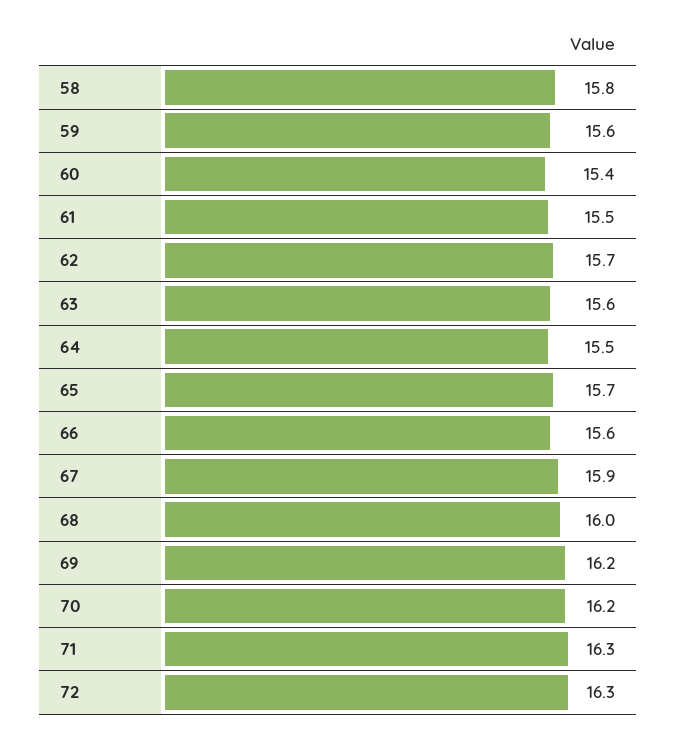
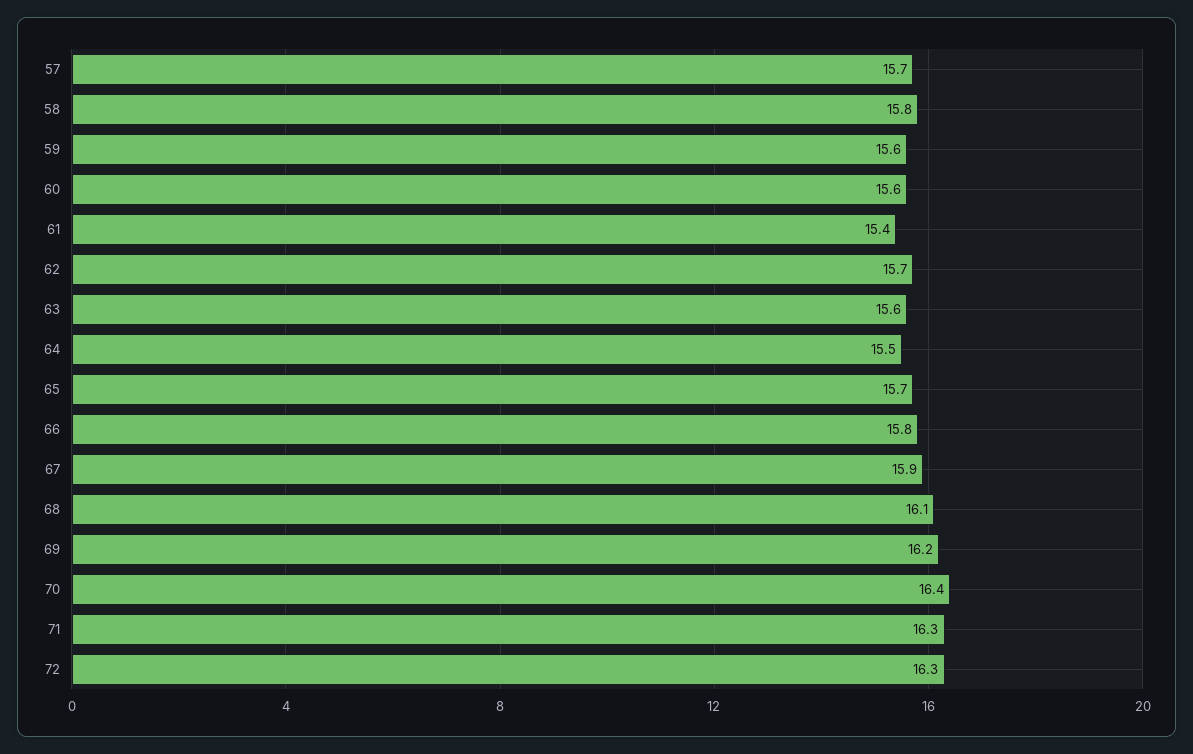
60: 15.4 -> 15.6
61: 15.5 -> 15.4
66: 15.6 -> 15.8
68: 16 -> 16.1
70: 16.2 -> 16.4
57: none -> 15.7

